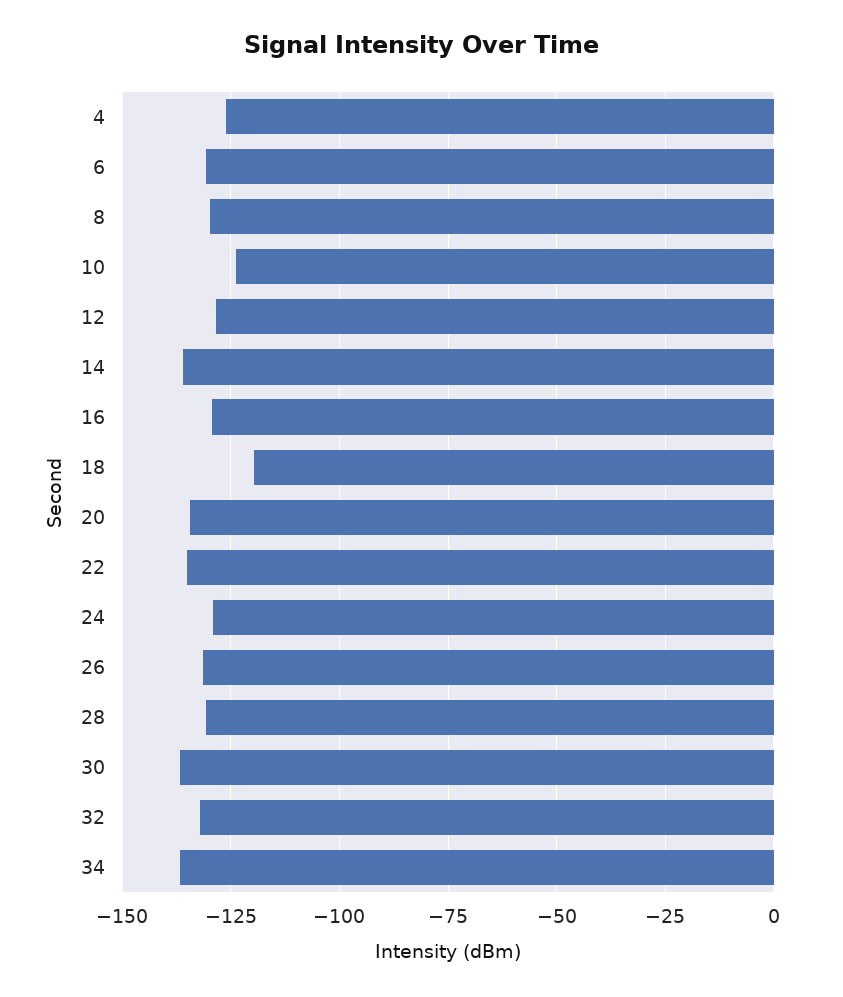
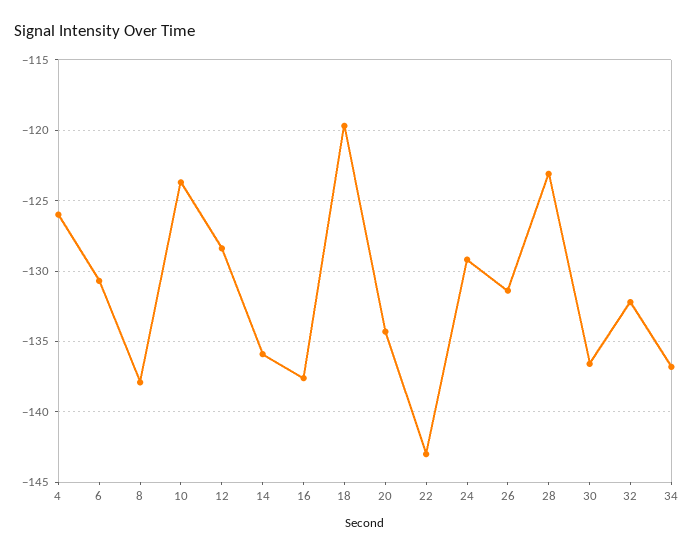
8: -130 -> -138
16: -130 -> -137.5
22: -135 -> -143
28: -130 -> -123

